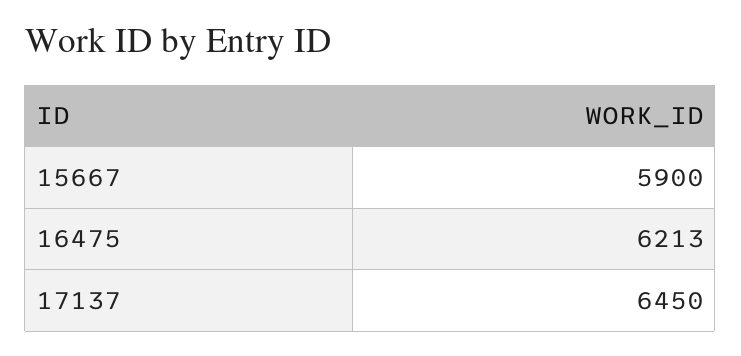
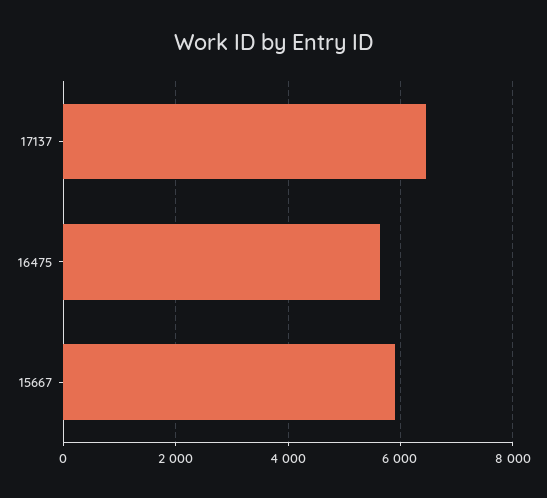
16475: 6213 -> 5600

